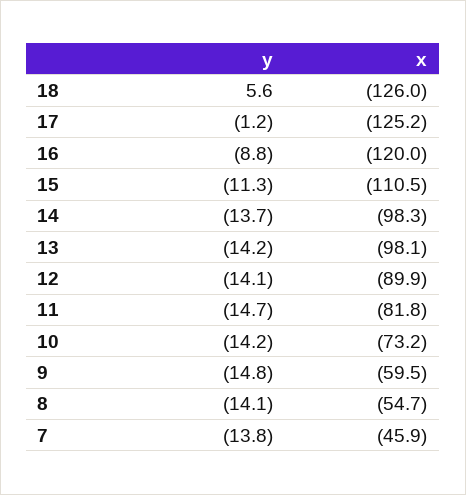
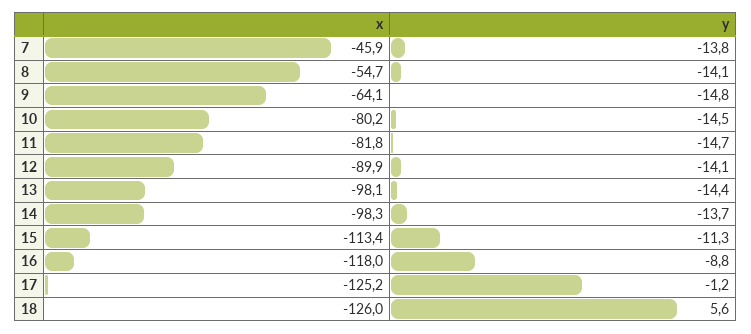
x, 16: -120 -> -118
x, 15: -110.5 -> -113.4
y, 13: -14.2 -> -14.4
y, 10: -14.2 -> -14.5
x, 10: -73.2 -> -80.2
x, 9: -59.5 -> -64.1

